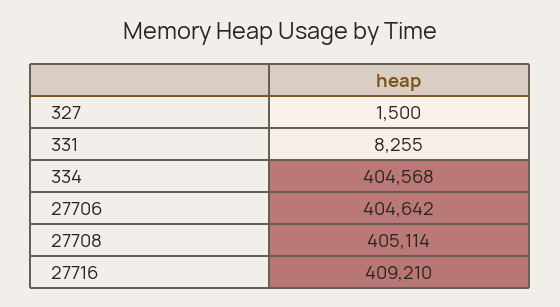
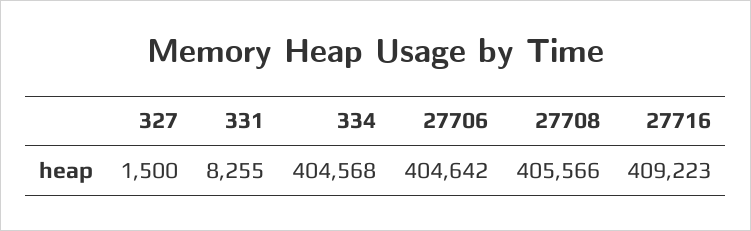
27708: 405114 -> 405566
27716: 409210 -> 409223

